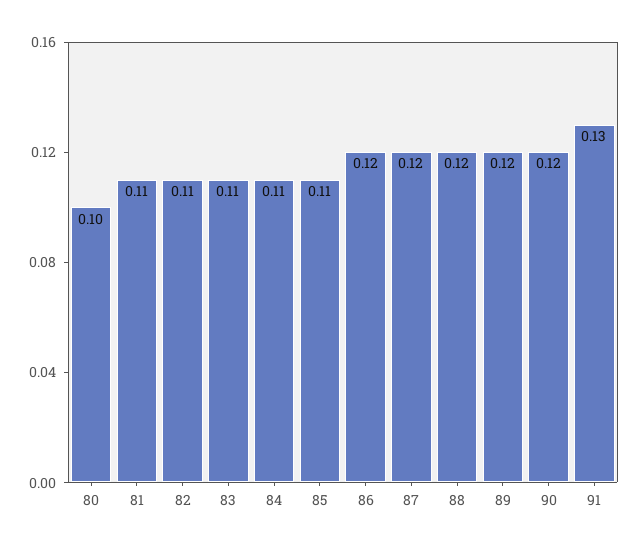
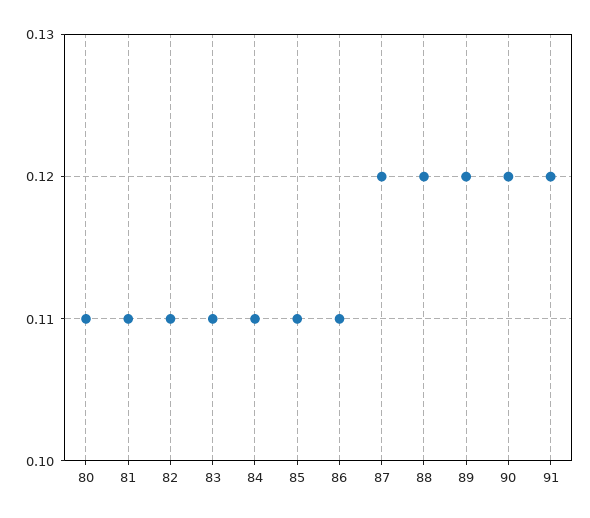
80: 0.1 -> 0.11
86: 0.12 -> 0.11
91: 0.13 -> 0.12

